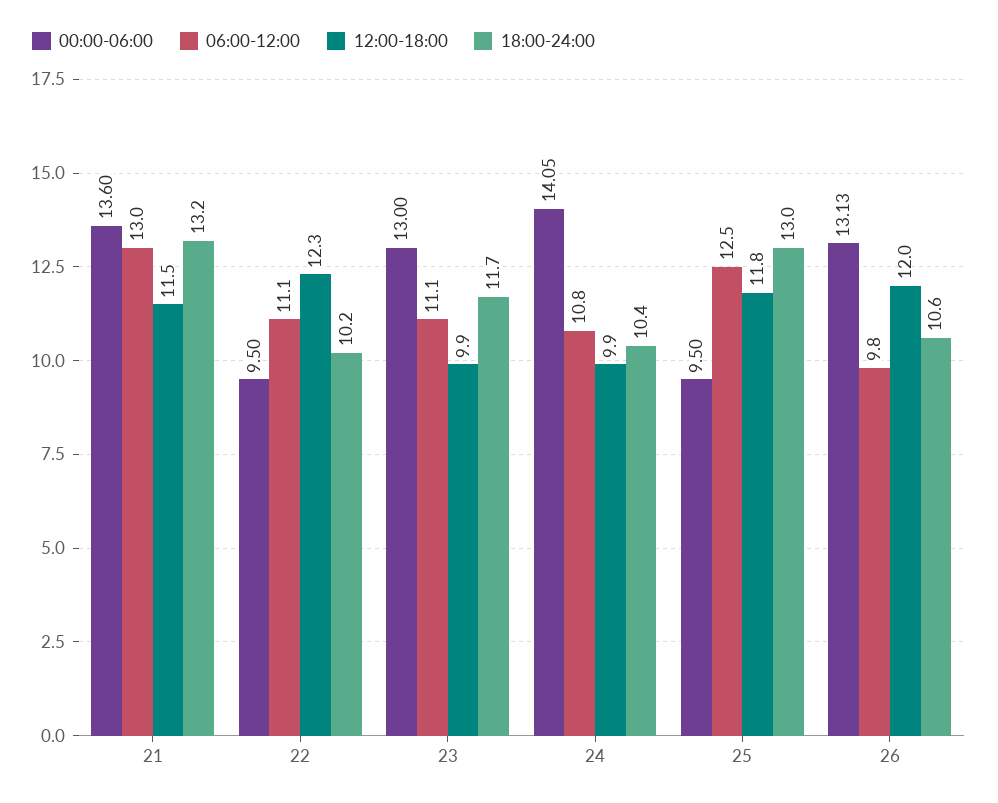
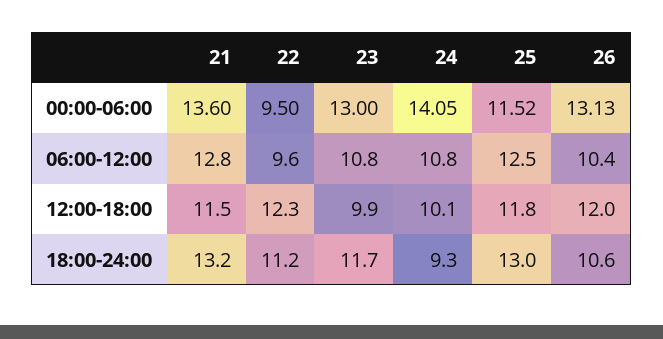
06:00-12:00, 21: 13 -> 12.8
06:00-12:00, 22: 11.1 -> 9.6
18:00-24:00, 22: 10.2 -> 11.2
06:00-12:00, 23: 11.1 -> 10.8
12:00-18:00, 24: 9.9 -> 10.1
18:00-24:00, 24: 10.4 -> 9.3
00:00-06:00, 25: 9.5 -> 11.52
06:00-12:00, 26: 9.8 -> 10.4

